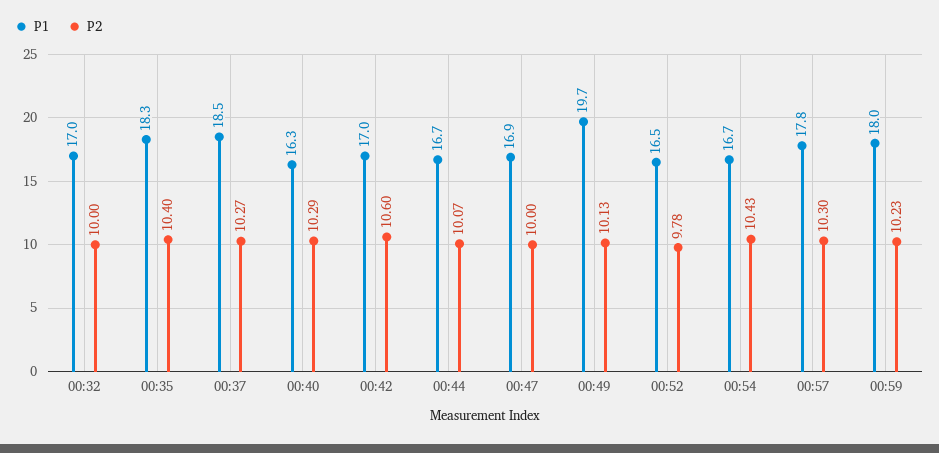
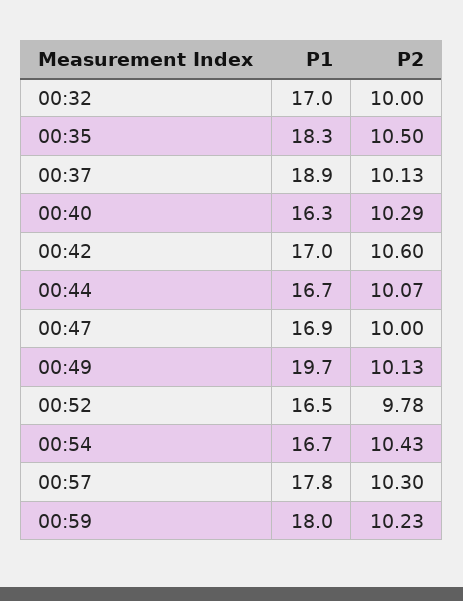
P2, 00:35: 10.4 -> 10.5
P1, 00:37: 18.5 -> 18.9
P2, 00:37: 10.27 -> 10.13

